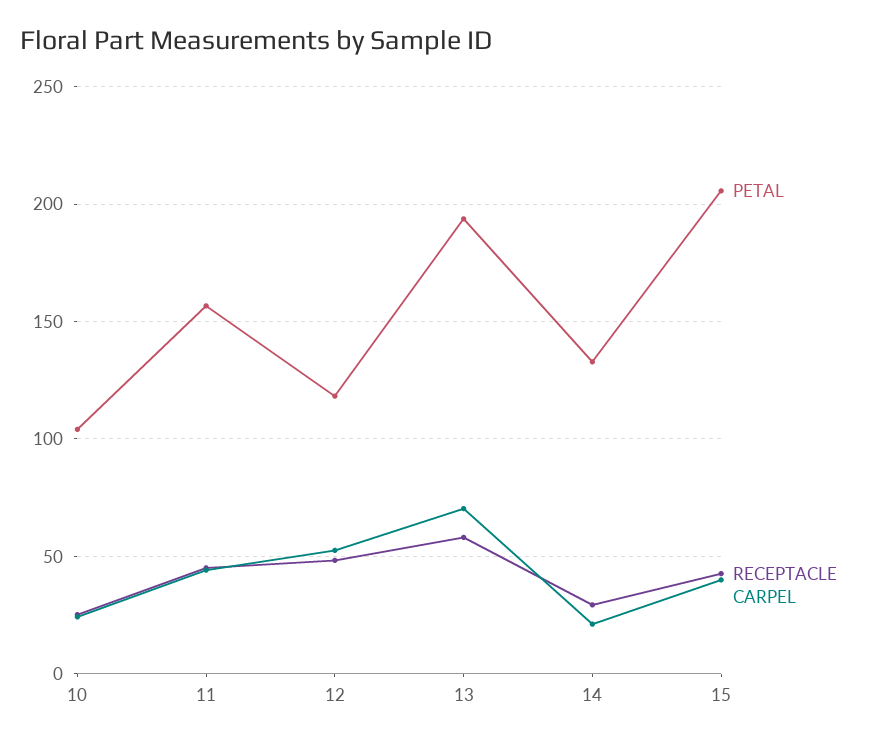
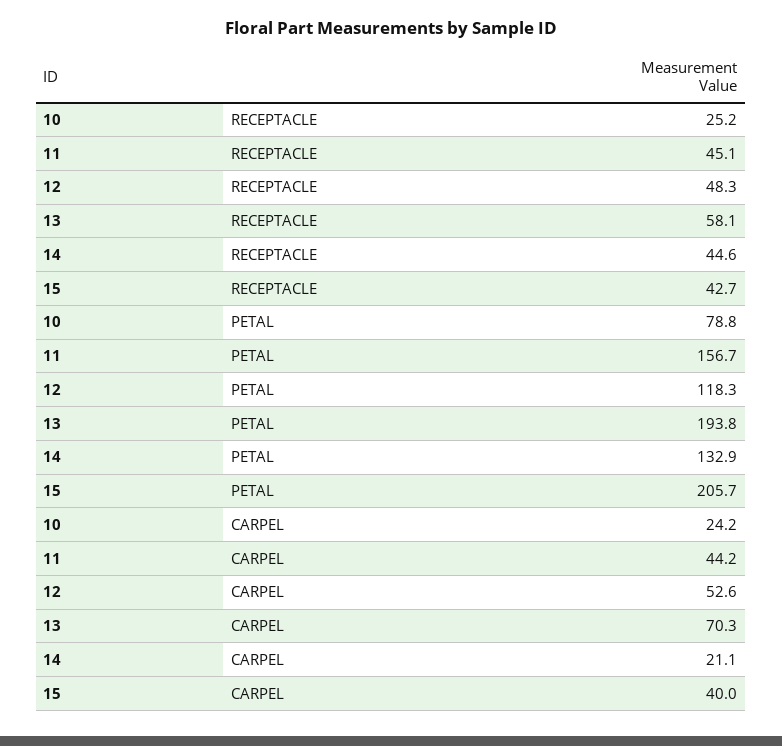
PETAL, 10: 105 -> 78.8
RECEPTACLE, 14: 30 -> 44.6

